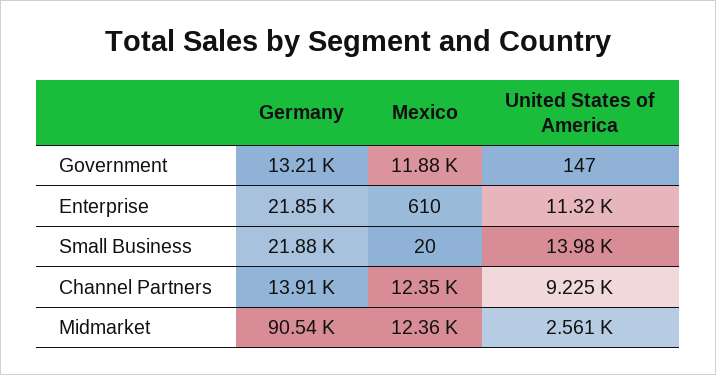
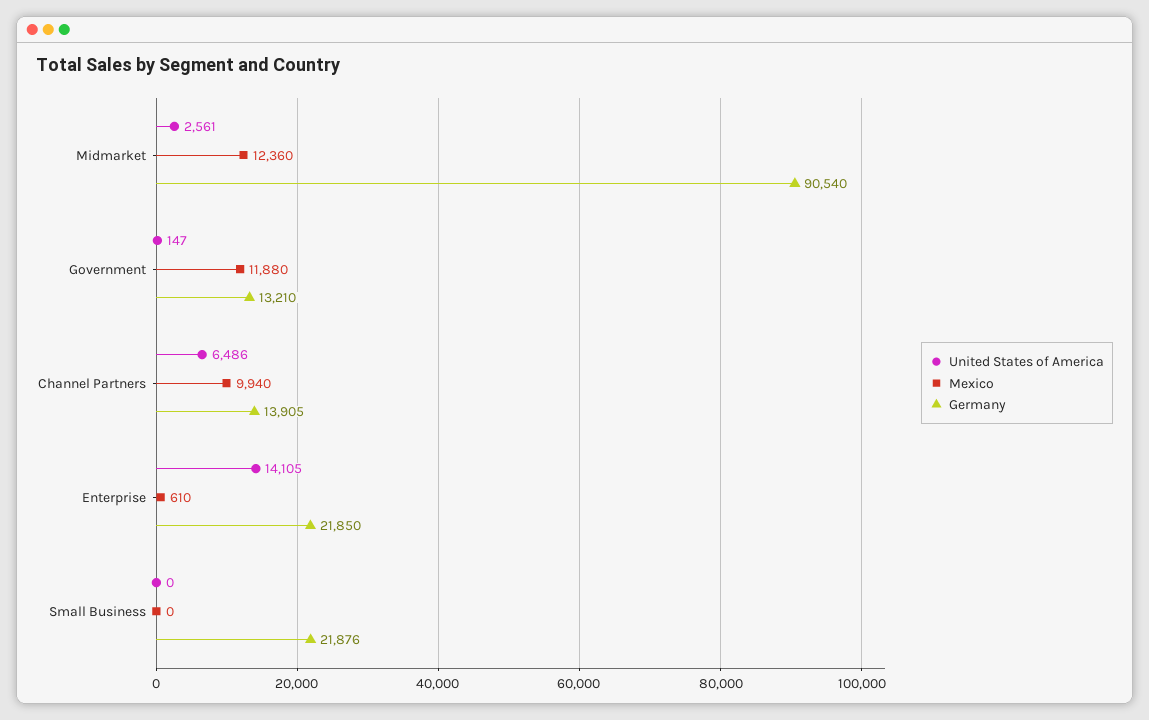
United States of America, Enterprise: 11320 -> 14105
Mexico, Small Business: 20 -> 0
United States of America, Small Business: 13980 -> 0
Mexico, Channel Partners: 12350 -> 9940
United States of America, Channel Partners: 9225 -> 6486

